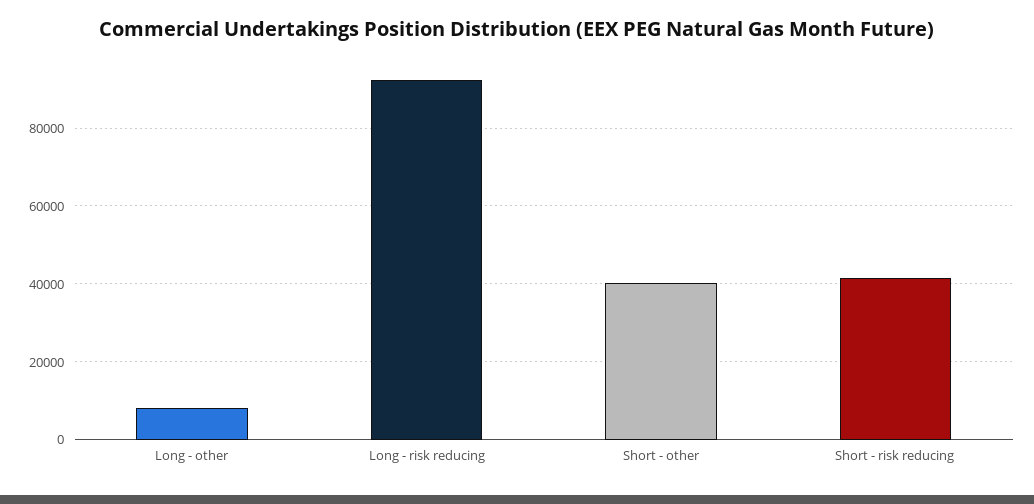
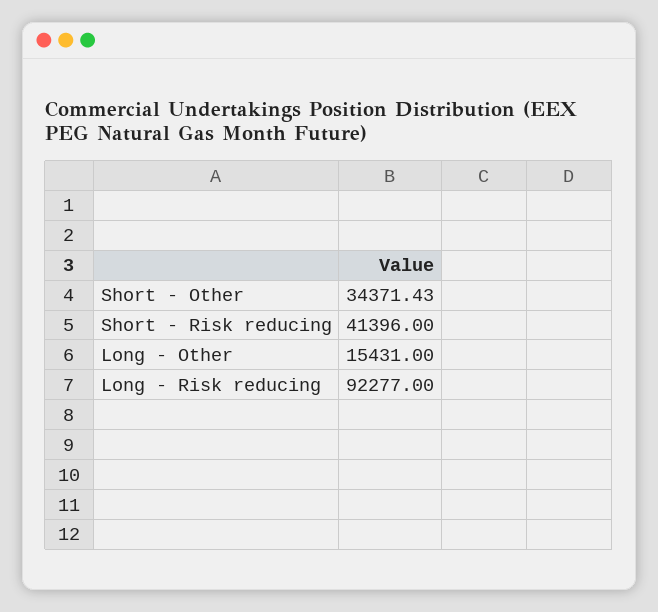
Long - other: 8000 -> 15431
Short - other: 40000 -> 34371.43

